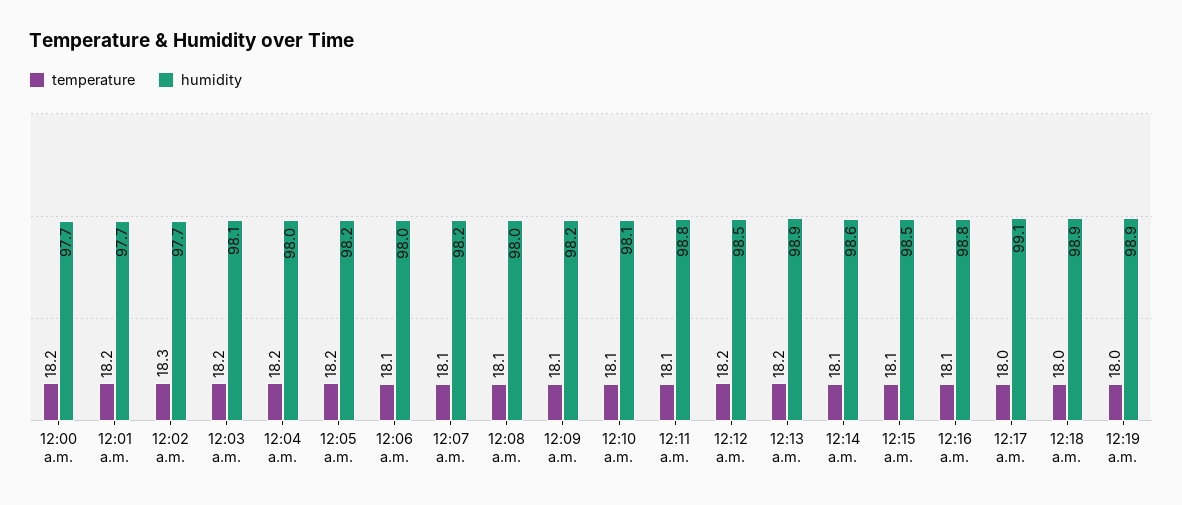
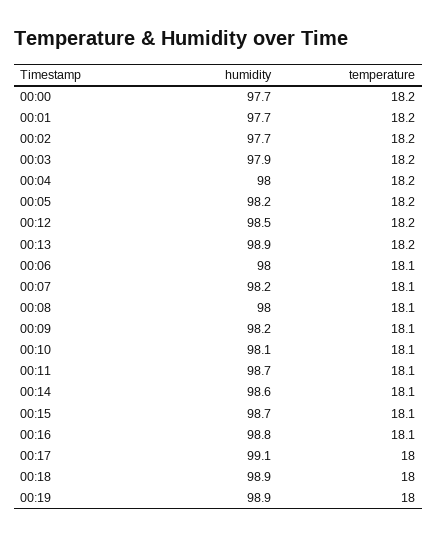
temperature, 12:02 a.m.: 18.3 -> 18.2
humidity, 12:03 a.m.: 98.1 -> 97.9
humidity, 12:11 a.m.: 98.8 -> 98.7
humidity, 12:15 a.m.: 98.5 -> 98.7

